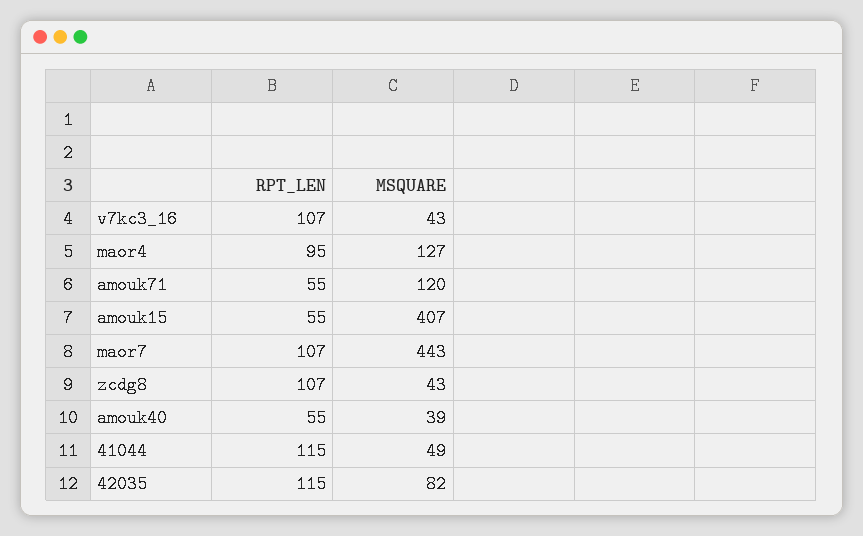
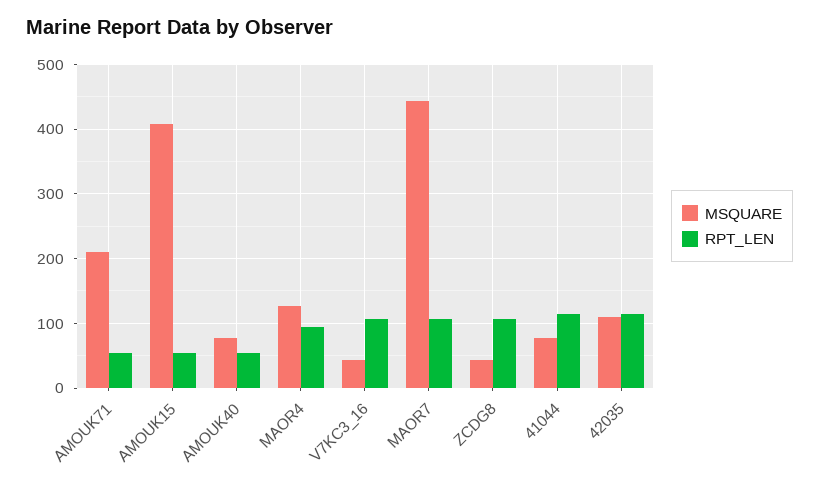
MSQUARE, amouk71: 120 -> 210
MSQUARE, amouk40: 39 -> 80
MSQUARE, 41044: 49 -> 80
MSQUARE, 42035: 82 -> 110

